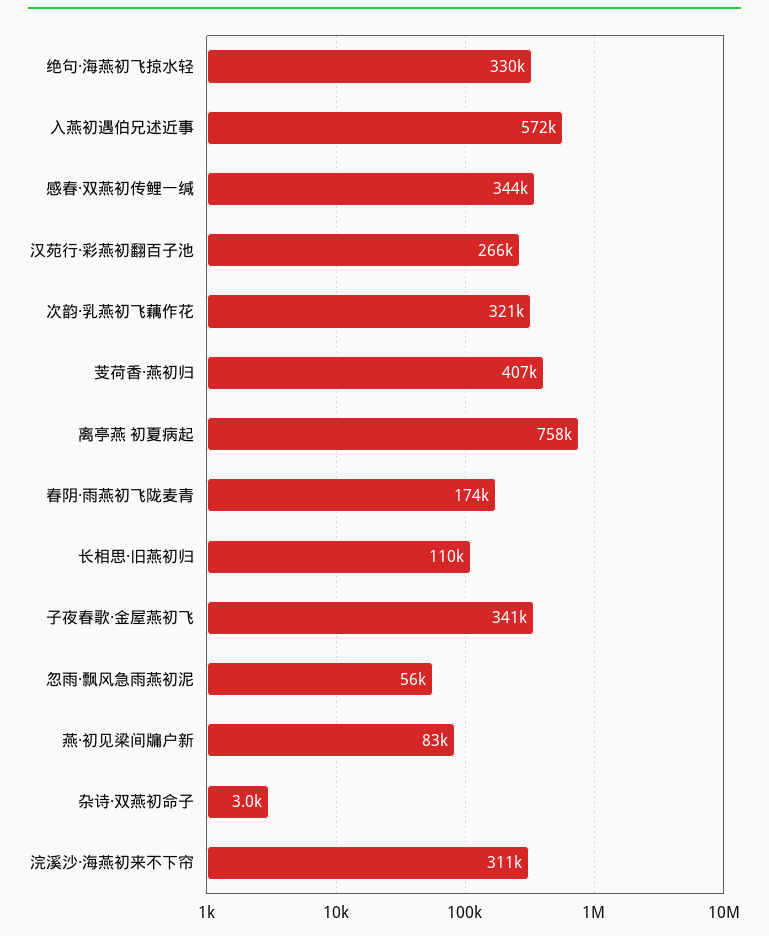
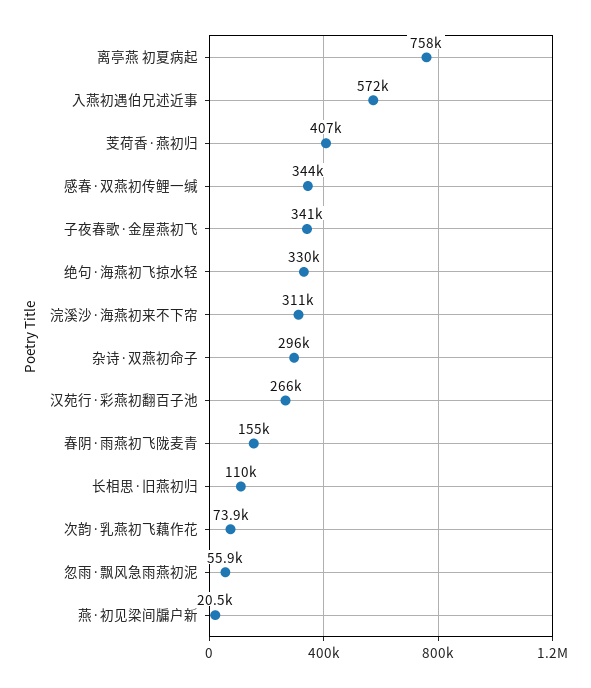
次韵·乳燕初飞藕作花: 321000 -> 73900
春阴·雨燕初飞陇麦青: 174000 -> 155000
燕·初见梁间牖户新: 83000 -> 20500
杂诗·双燕初命子: 3000 -> 296000

